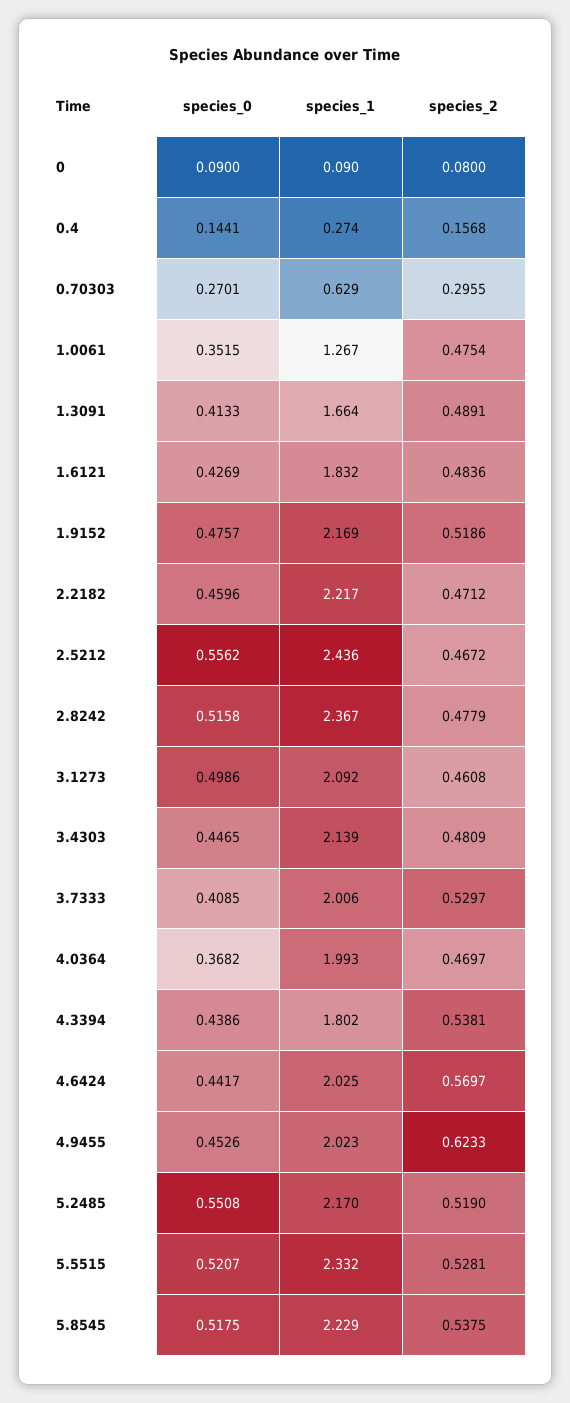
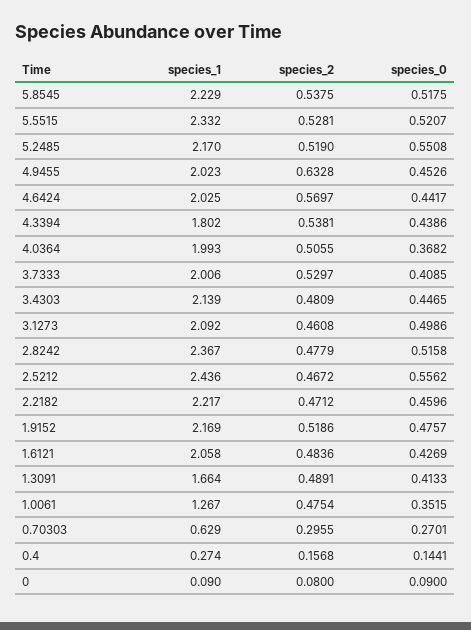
species_1, 1.6121: 1.832 -> 2.058
species_2, 4.0364: 0.4697 -> 0.5055
species_2, 4.9455: 0.6233 -> 0.6328

